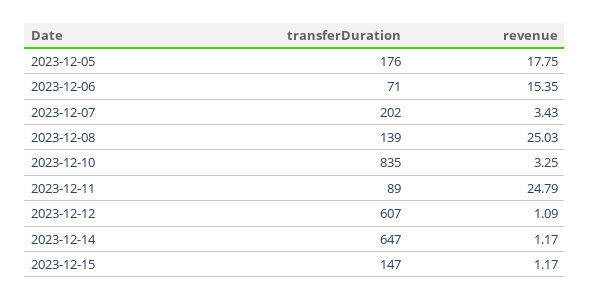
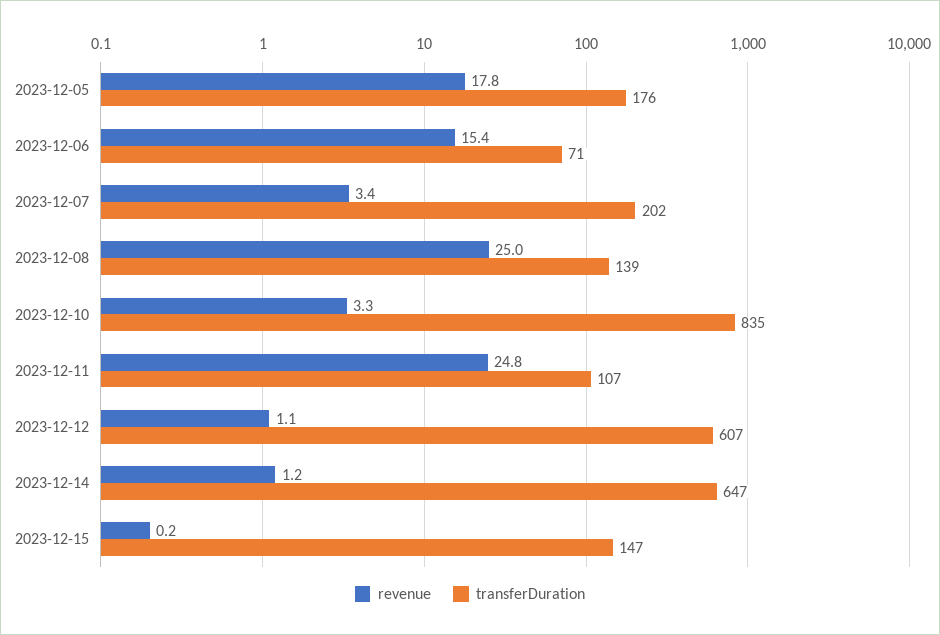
transferDuration, 2023-12-11: 89 -> 107
revenue, 2023-12-15: 1.17 -> 0.2

